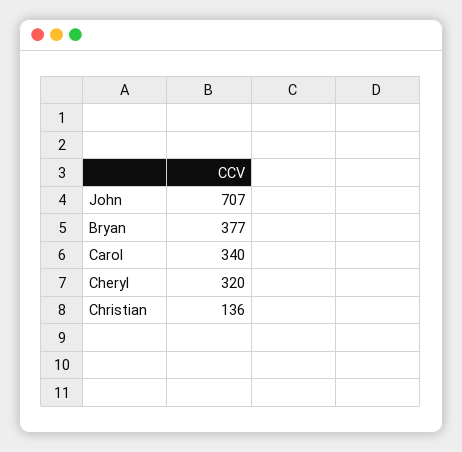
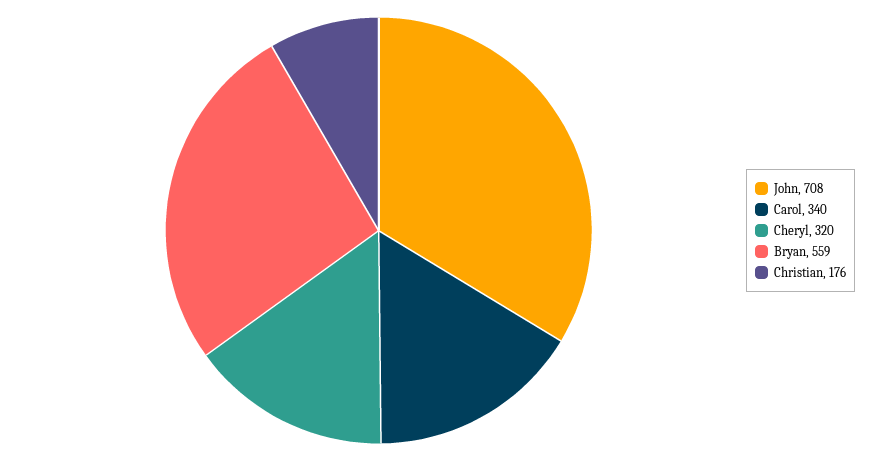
John: 707 -> 708
Bryan: 377 -> 559
Christian: 136 -> 176

